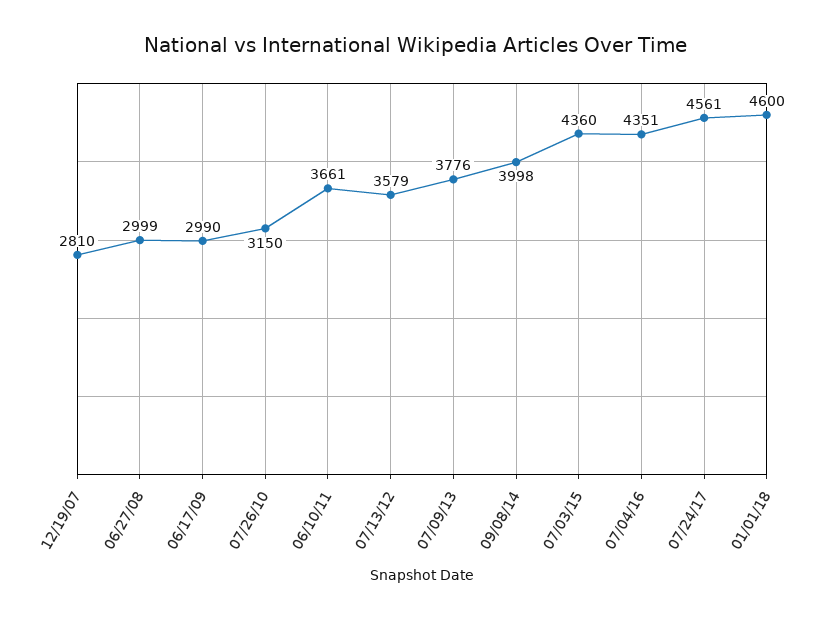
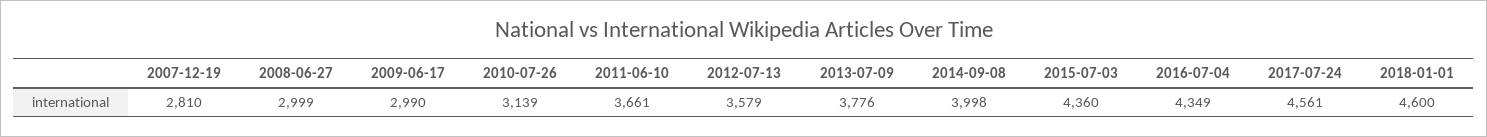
07/26/10: 3150 -> 3139
07/04/16: 4351 -> 4349

